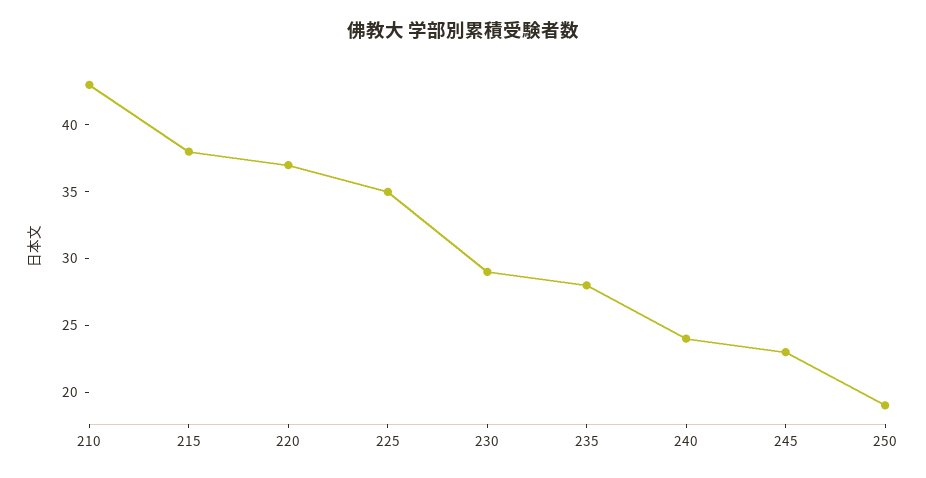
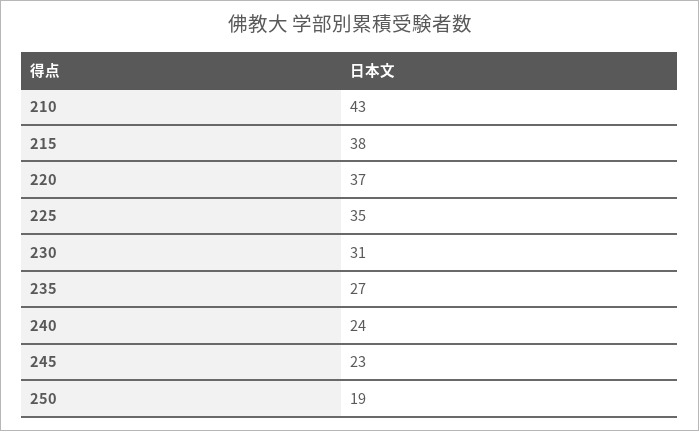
230: 29 -> 31
235: 28 -> 27

